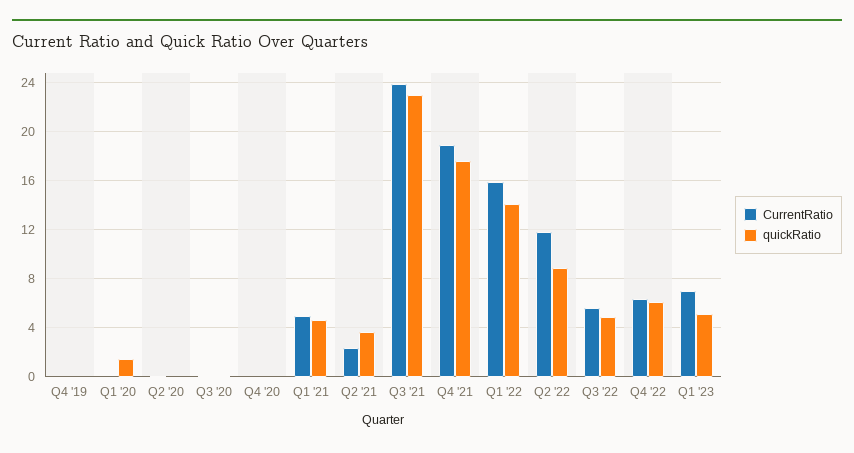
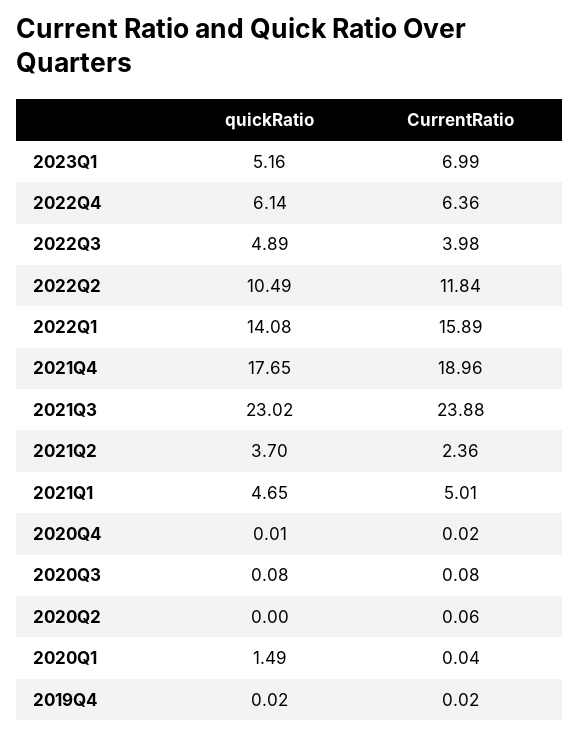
quickRatio, Q2 '22: 9 -> 10.49
CurrentRatio, Q3 '22: 5.5 -> 3.98

